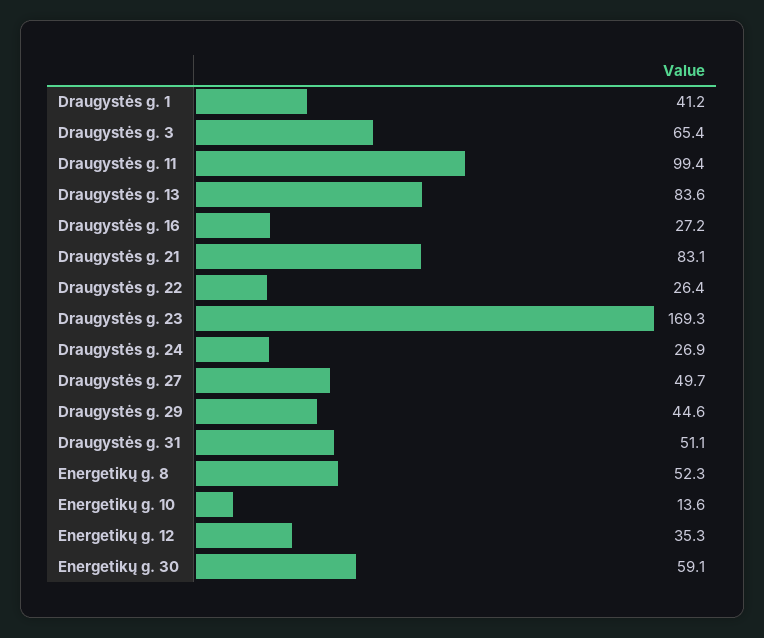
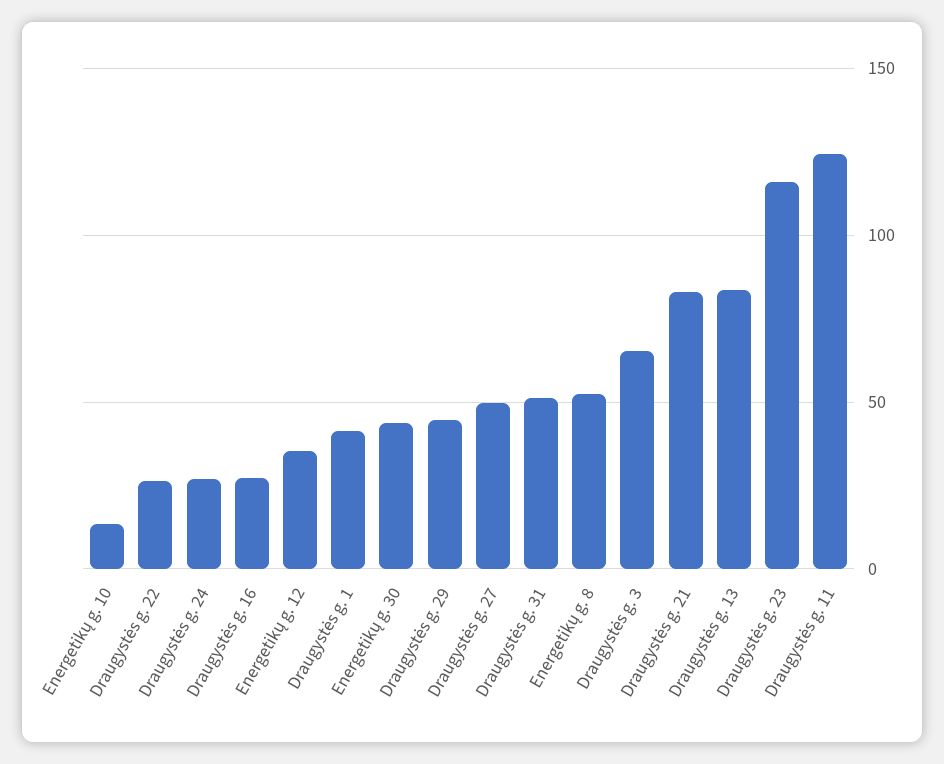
Draugystės g. 11: 99.4 -> 125
Draugystės g. 23: 169.3 -> 115
Energetikų g. 30: 59.1 -> 45

